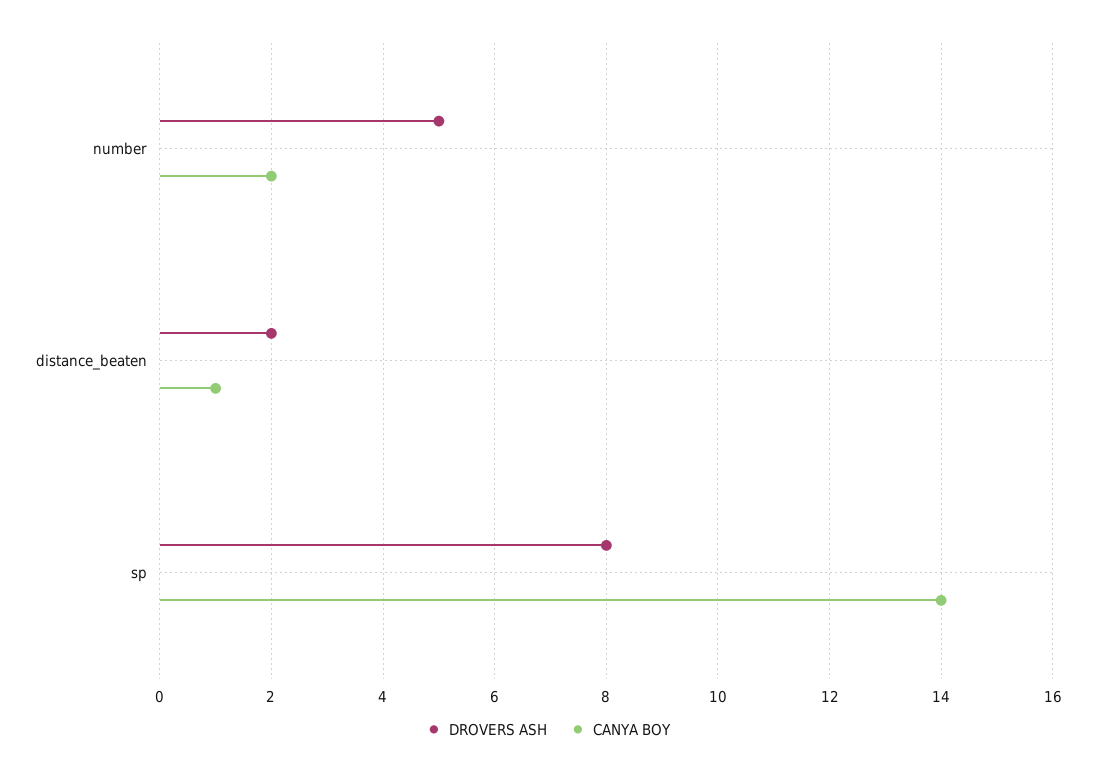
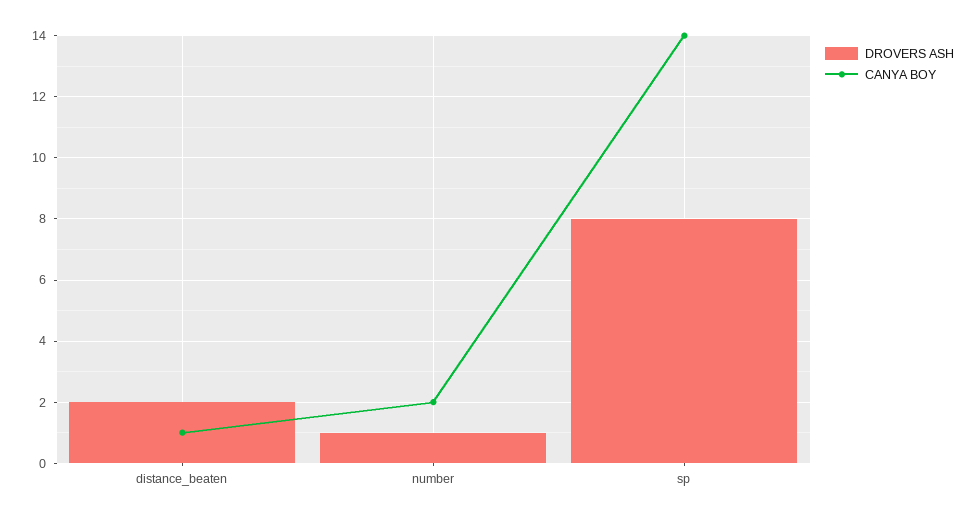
DROVERS ASH, number: 5 -> 1

